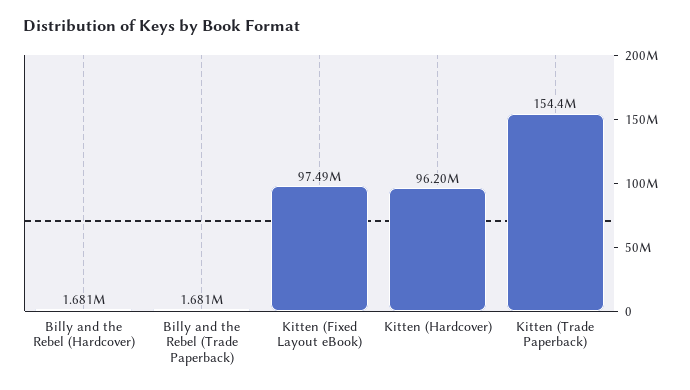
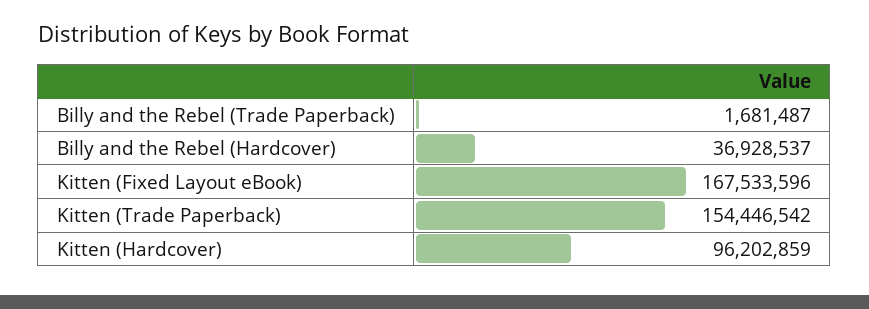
Billy and the Rebel (Hardcover): 1681000 -> 36928537
Kitten (Fixed Layout eBook): 97490000 -> 167533596

